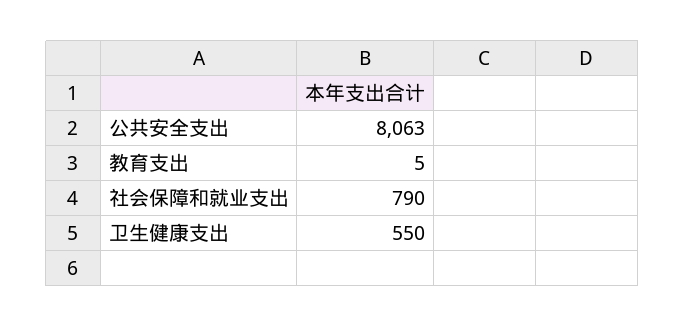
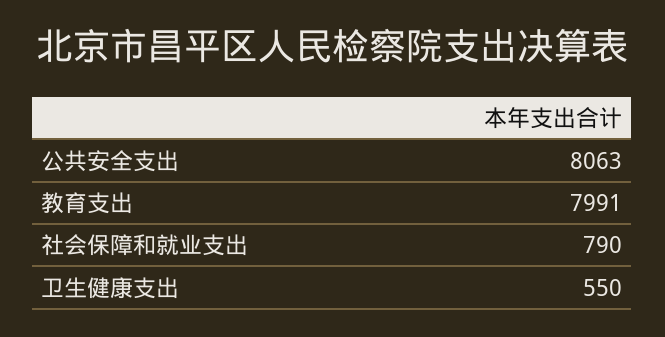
教育支出: 5 -> 7991

